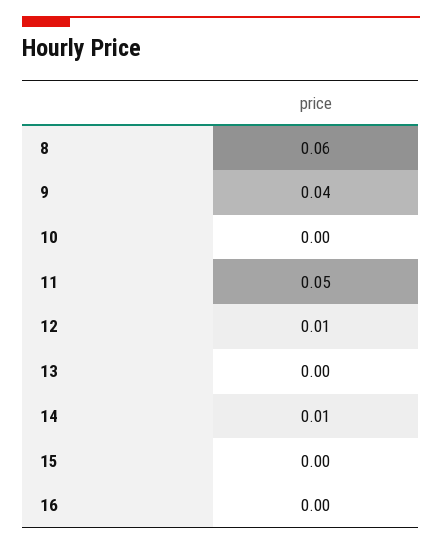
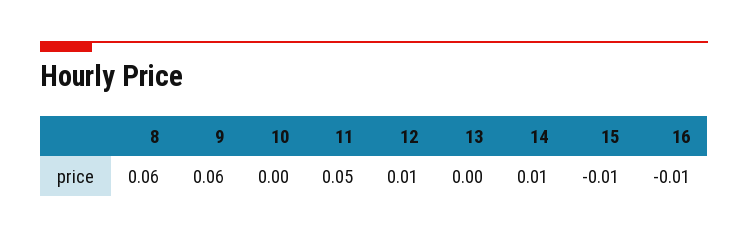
9: 0.04 -> 0.06
15: 0 -> -0.01
16: 0 -> -0.01

